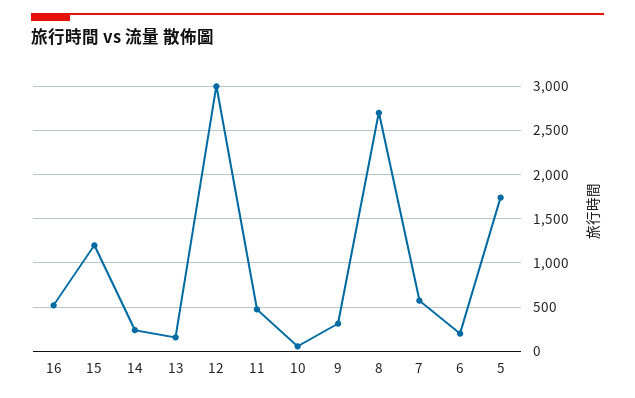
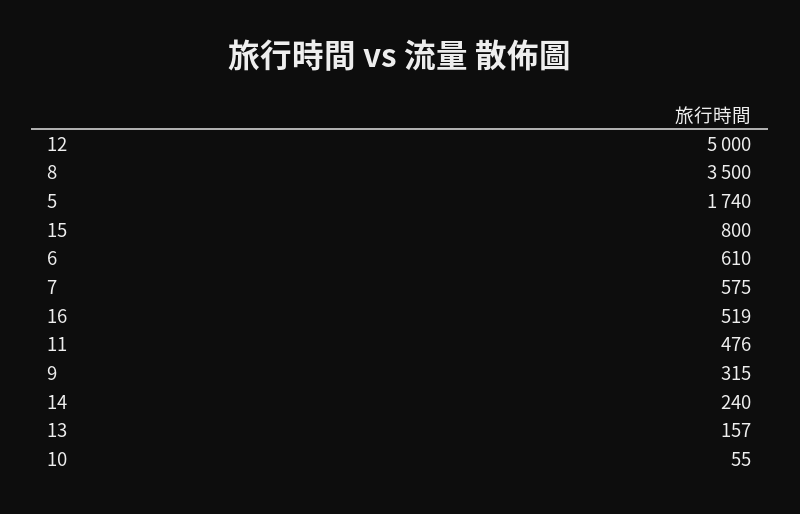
15: 1200 -> 800
12: 3000 -> 5000
8: 2700 -> 3500
6: 200 -> 610

